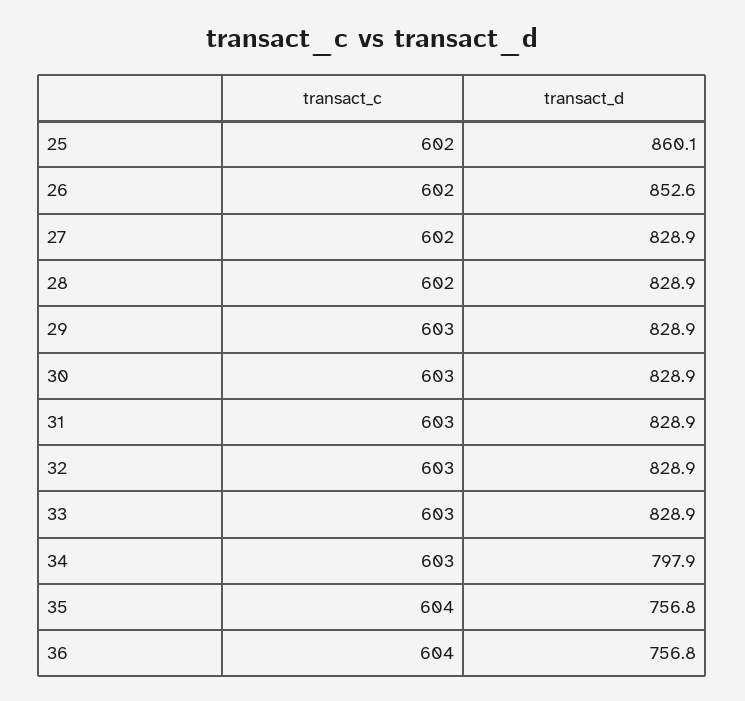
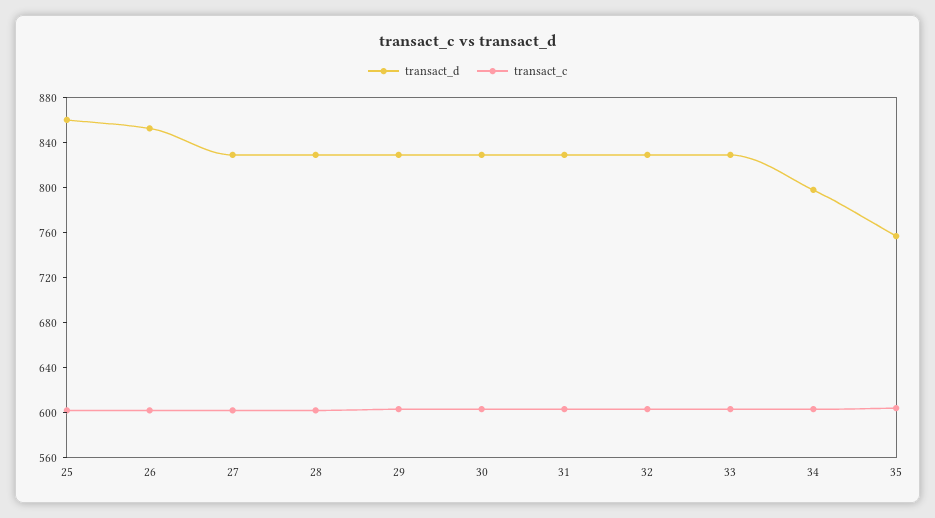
transact_c, 36: 604 -> none
transact_d, 36: 756.8 -> none

